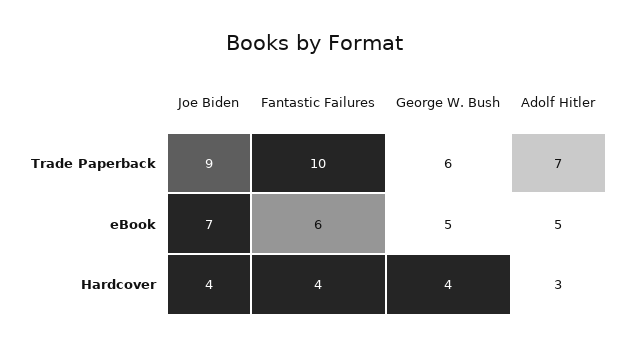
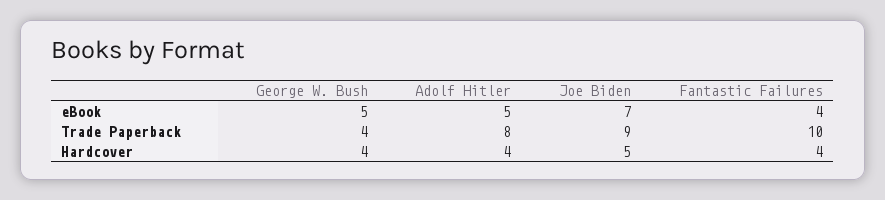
George W. Bush, Trade Paperback: 6 -> 4
Adolf Hitler, Trade Paperback: 7 -> 8
Fantastic Failures, eBook: 6 -> 4
Joe Biden, Hardcover: 4 -> 5
Adolf Hitler, Hardcover: 3 -> 4

